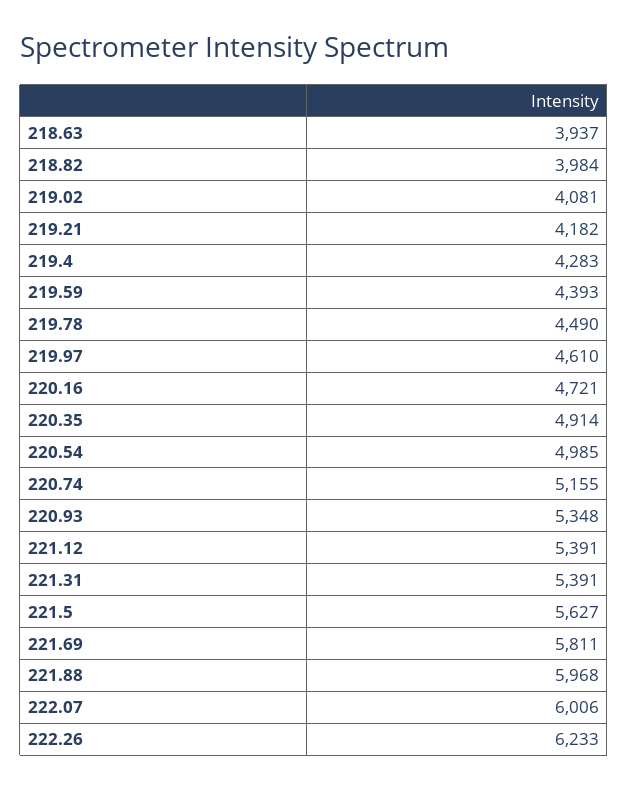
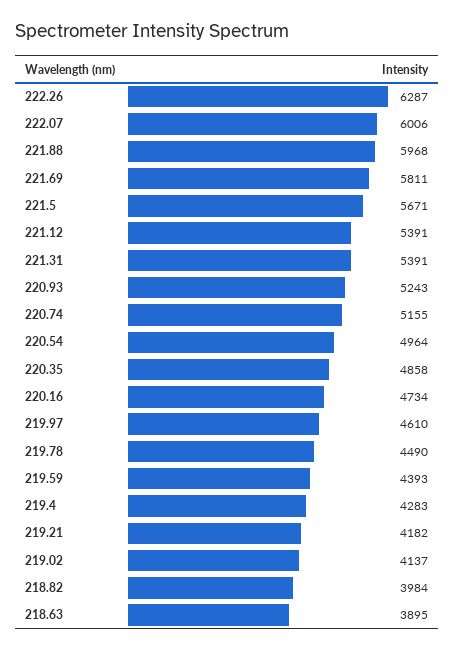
218.63: 3937 -> 3895
219.02: 4081 -> 4137
220.16: 4721 -> 4734
220.35: 4914 -> 4858
220.54: 4985 -> 4964
220.93: 5348 -> 5243
221.5: 5627 -> 5671
222.26: 6233 -> 6287

